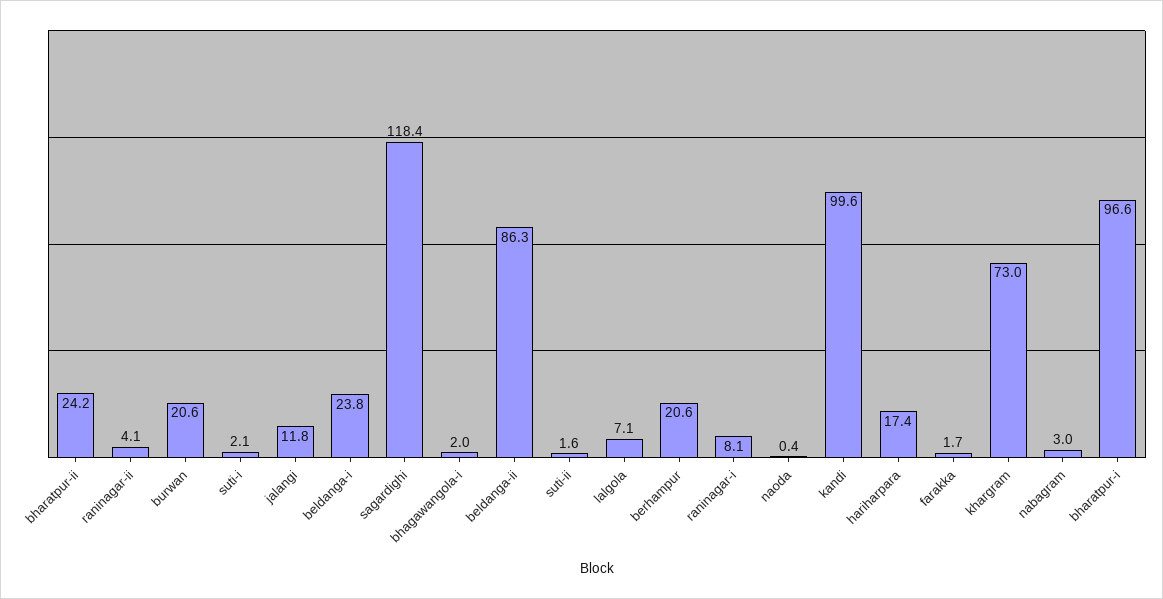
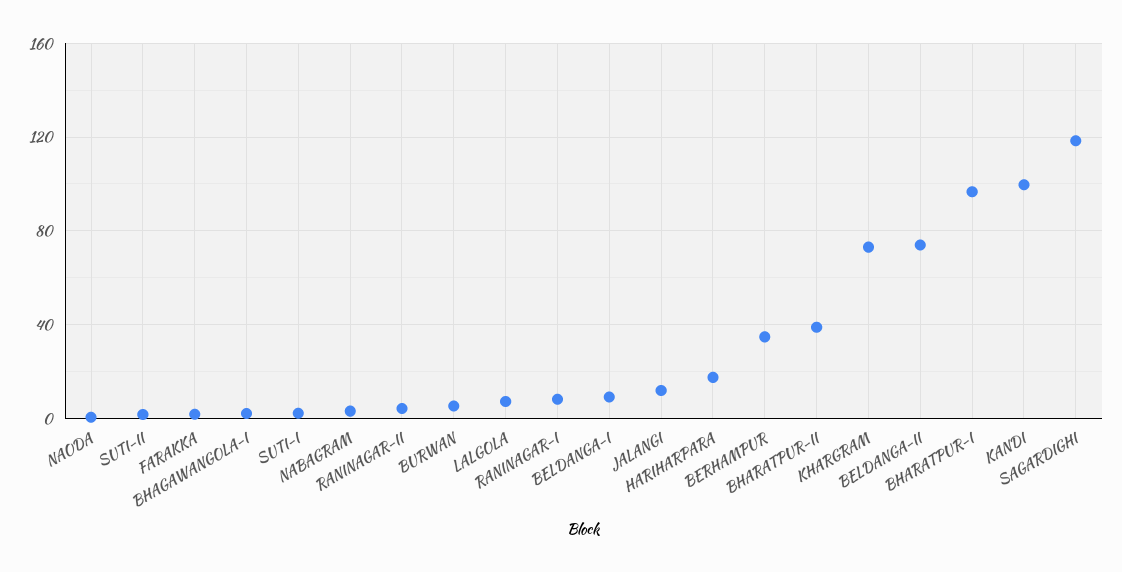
bharatpur-ii: 24.2 -> 40
burwan: 20.6 -> 5
beldanga-i: 23.8 -> 10
beldanga-ii: 86.3 -> 75
berhampur: 20.6 -> 35

